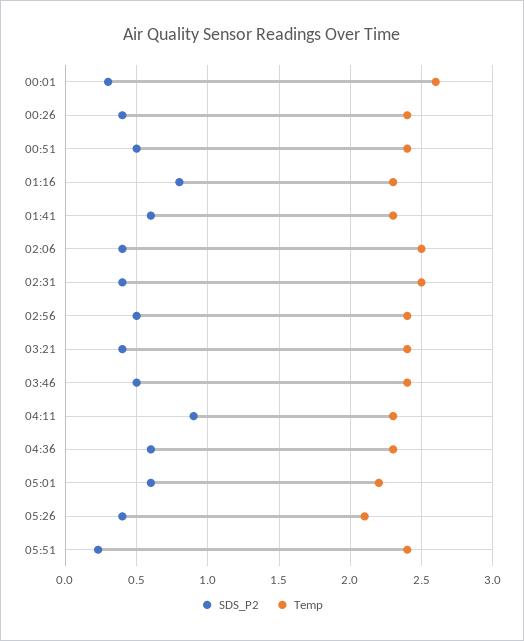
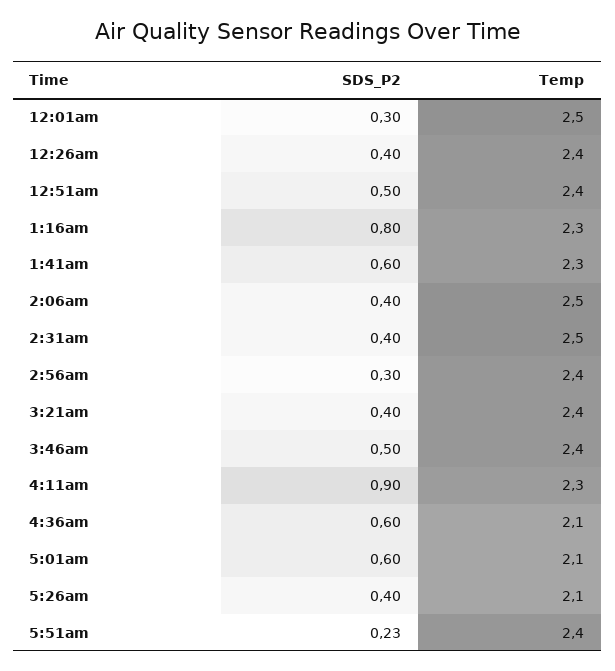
Temp, 00:01: 2.6 -> 2.5
SDS_P2, 02:56: 0.5 -> 0.3
Temp, 04:36: 2.3 -> 2.1
Temp, 05:01: 2.2 -> 2.1

